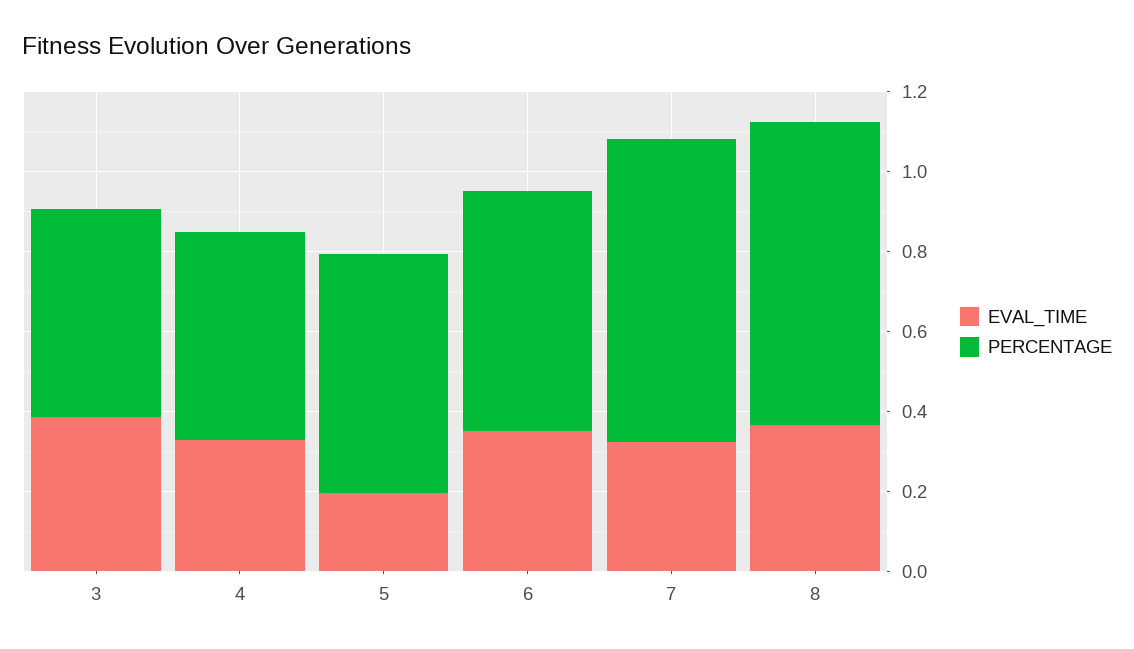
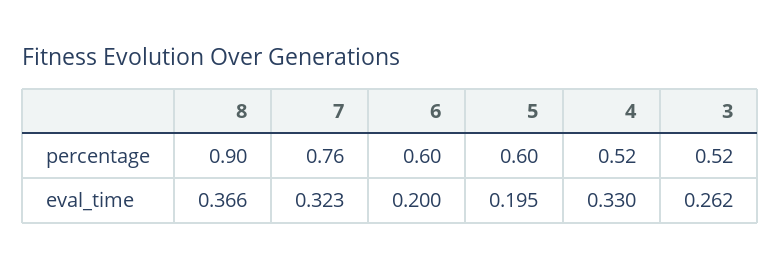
EVAL_TIME, 3: 0.4 -> 0.262
EVAL_TIME, 6: 0.35 -> 0.2
PERCENTAGE, 8: 0.75 -> 0.9

